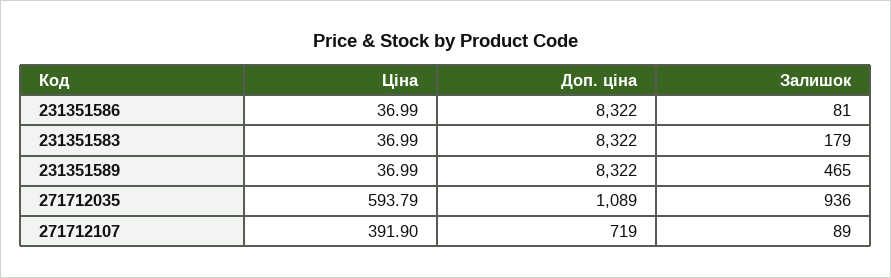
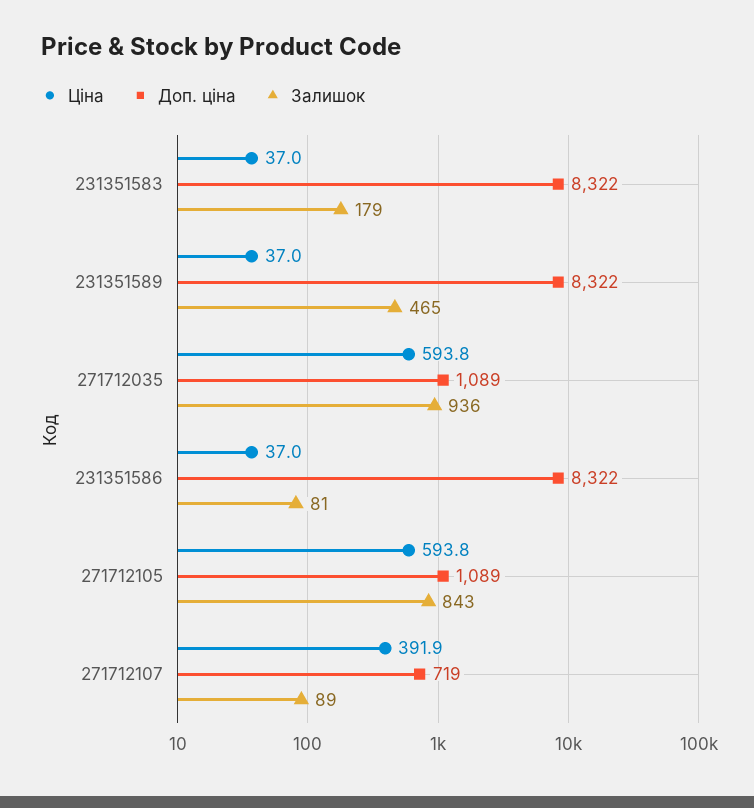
Ціна, 271712105: none -> 593.8
Доп. ціна, 271712105: none -> 1089
Залишок, 271712105: none -> 843

